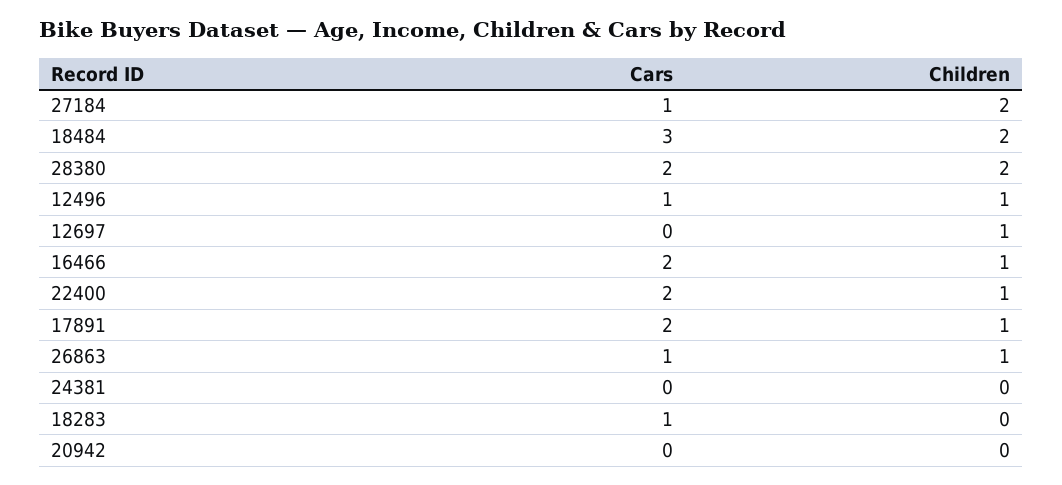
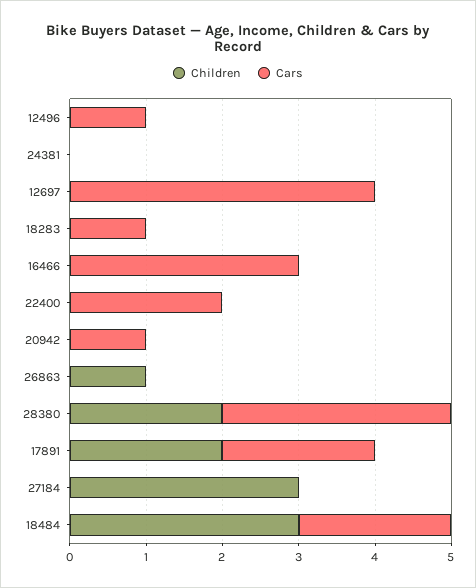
Cars, 27184: 1 -> 0
Children, 27184: 2 -> 3
Cars, 18484: 3 -> 2
Children, 18484: 2 -> 3
Cars, 28380: 2 -> 3
Children, 12496: 1 -> 0
Cars, 12697: 0 -> 4
Children, 12697: 1 -> 0
Cars, 16466: 2 -> 3
Children, 16466: 1 -> 0
Children, 22400: 1 -> 0
Children, 17891: 1 -> 2
Cars, 26863: 1 -> 0
Cars, 20942: 0 -> 1

